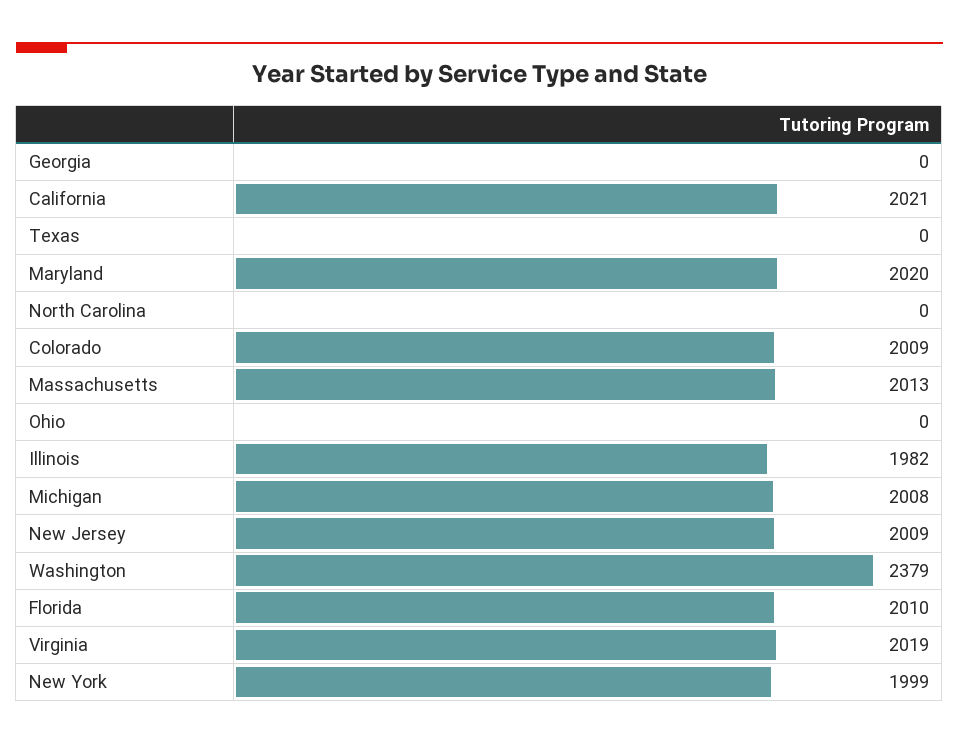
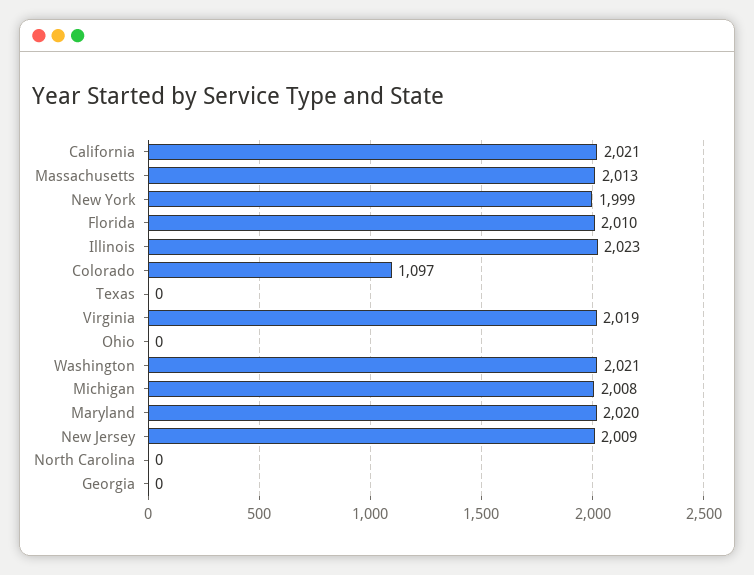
Colorado: 2009 -> 1097
Illinois: 1982 -> 2023
Washington: 2379 -> 2021

